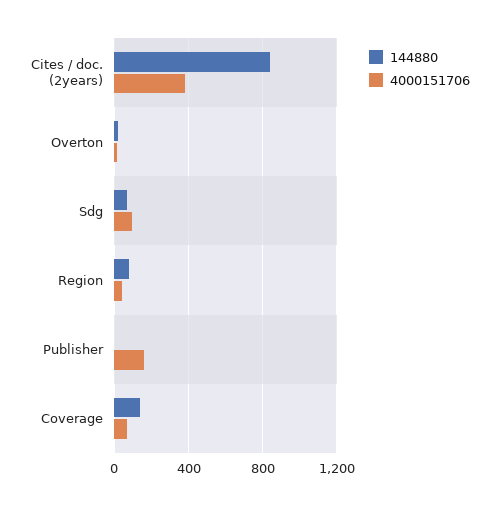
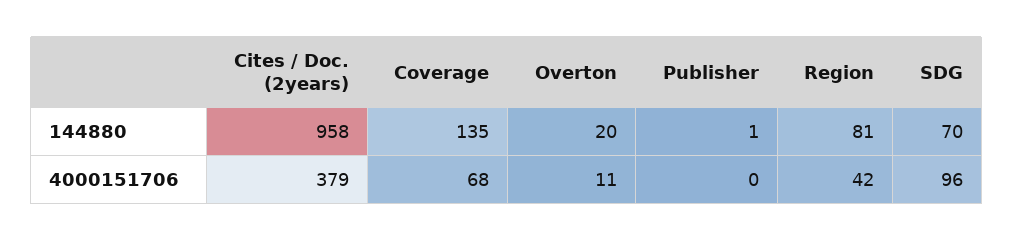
144880, Cites / doc. (2years): 850 -> 958
4000151706, Publisher: 150 -> 0

